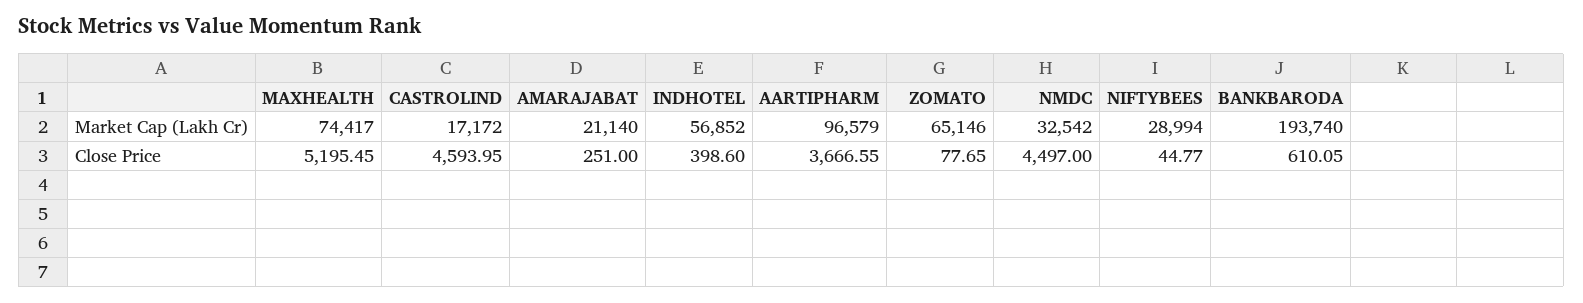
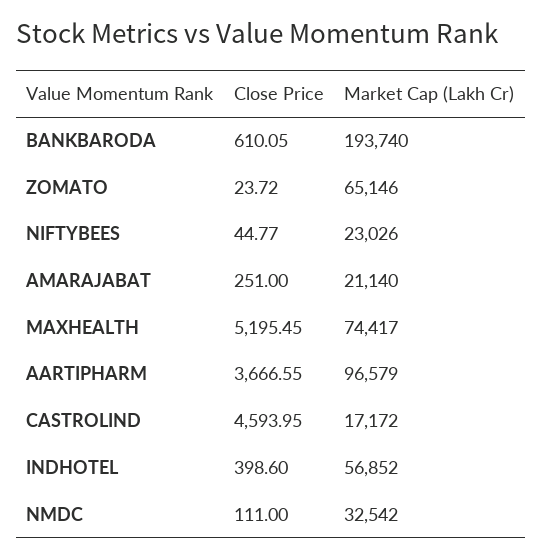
NIFTYBEES, Market Cap (Lakh Cr): 28994 -> 23026
ZOMATO, Close Price: 77.65 -> 23.72
NMDC, Close Price: 4497 -> 111

